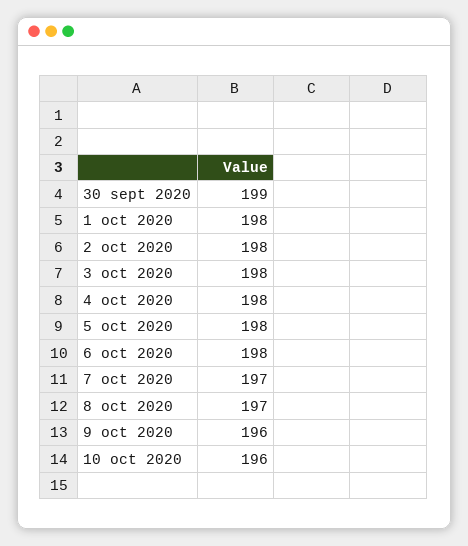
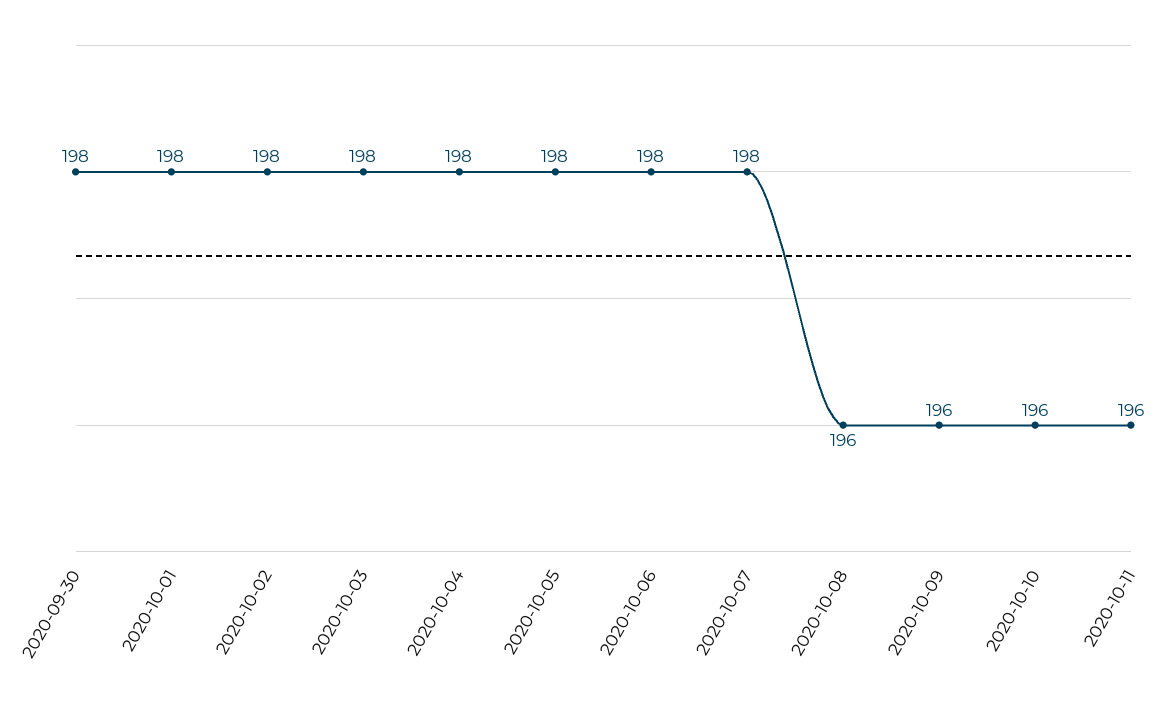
30 sept 2020: 199 -> 198
7 oct 2020: 197 -> 198
8 oct 2020: 197 -> 196
2020-10-11: none -> 196

